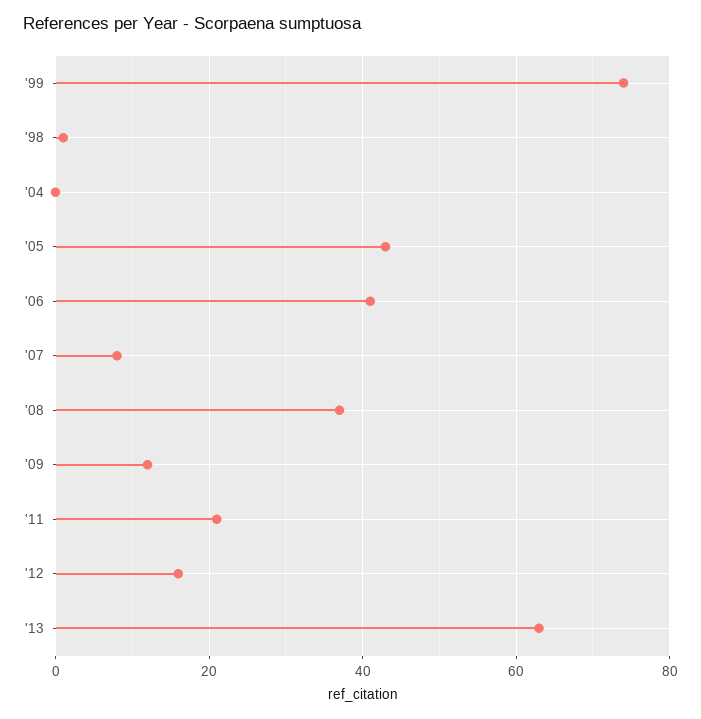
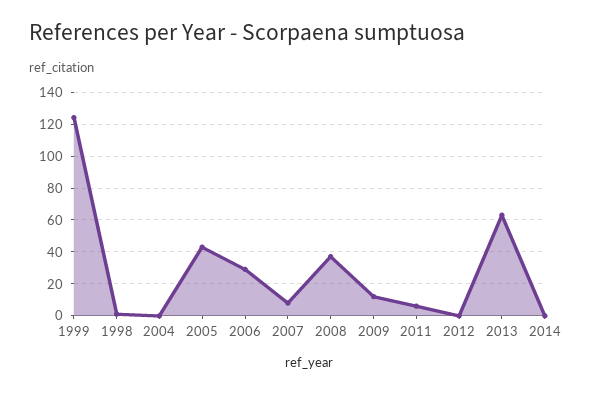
'99: 75 -> 125
'06: 40 -> 30
'11: 20 -> 5
'12: 15 -> 0
2014: none -> 0

